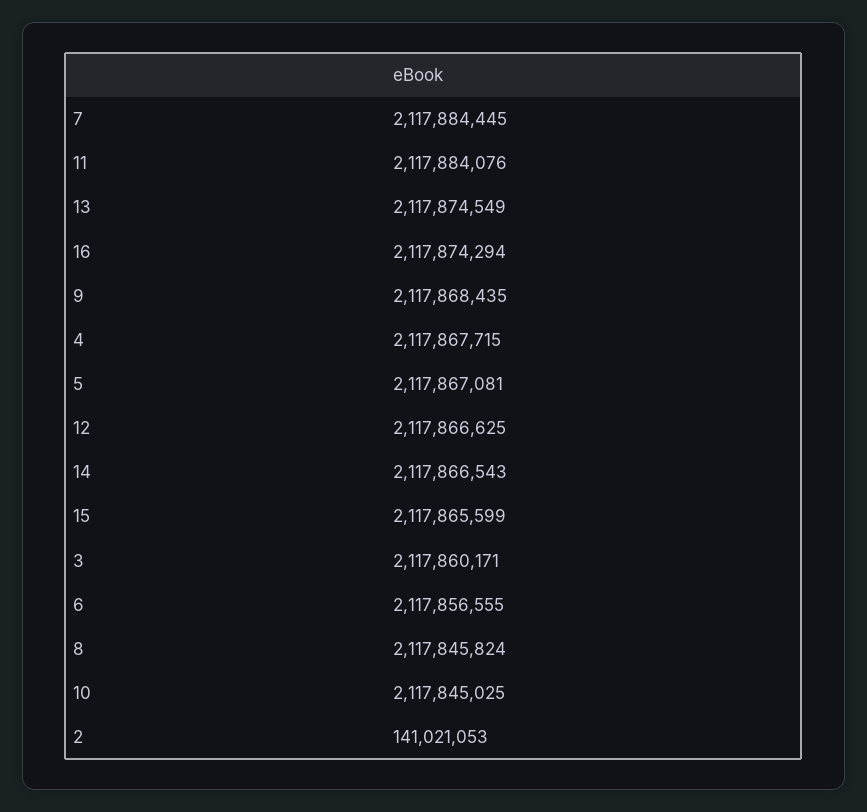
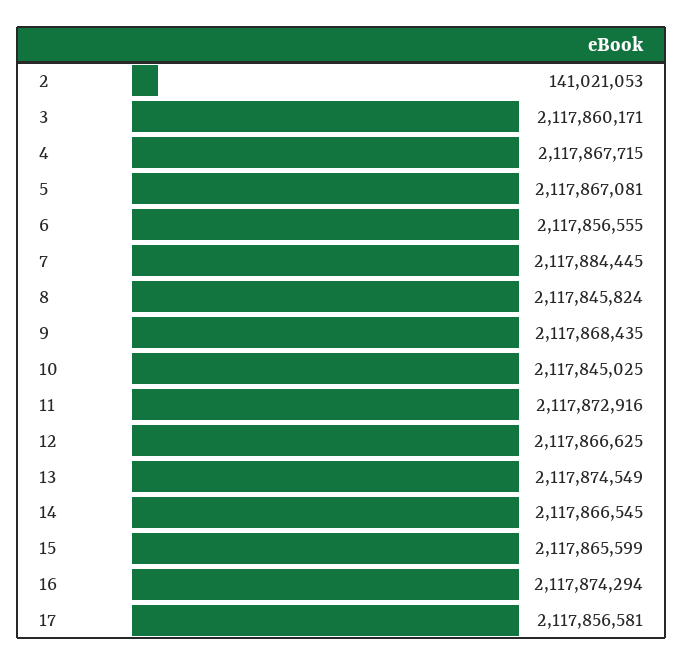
11: 2117884076 -> 2117872916
14: 2117866543 -> 2117866545
17: none -> 2117856581

